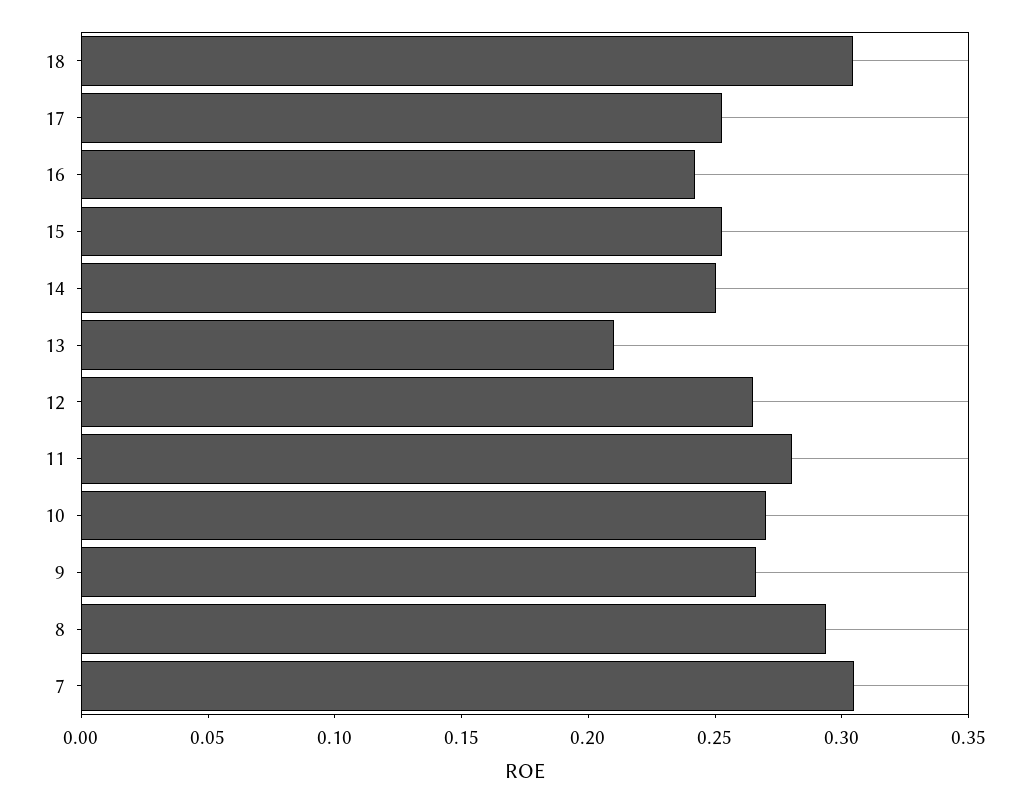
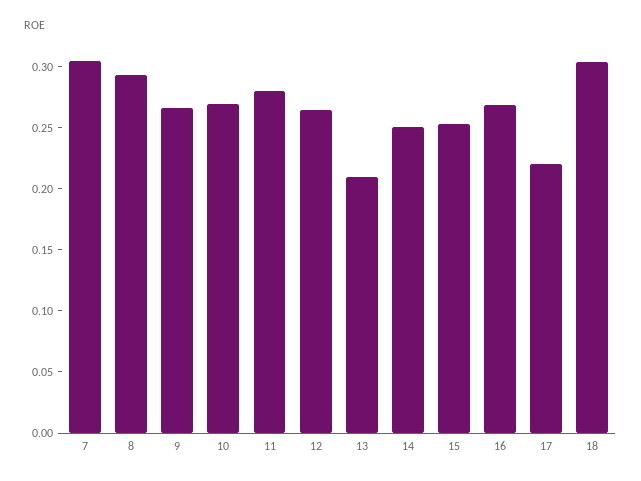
17: 0.25 -> 0.22
16: 0.24 -> 0.27

